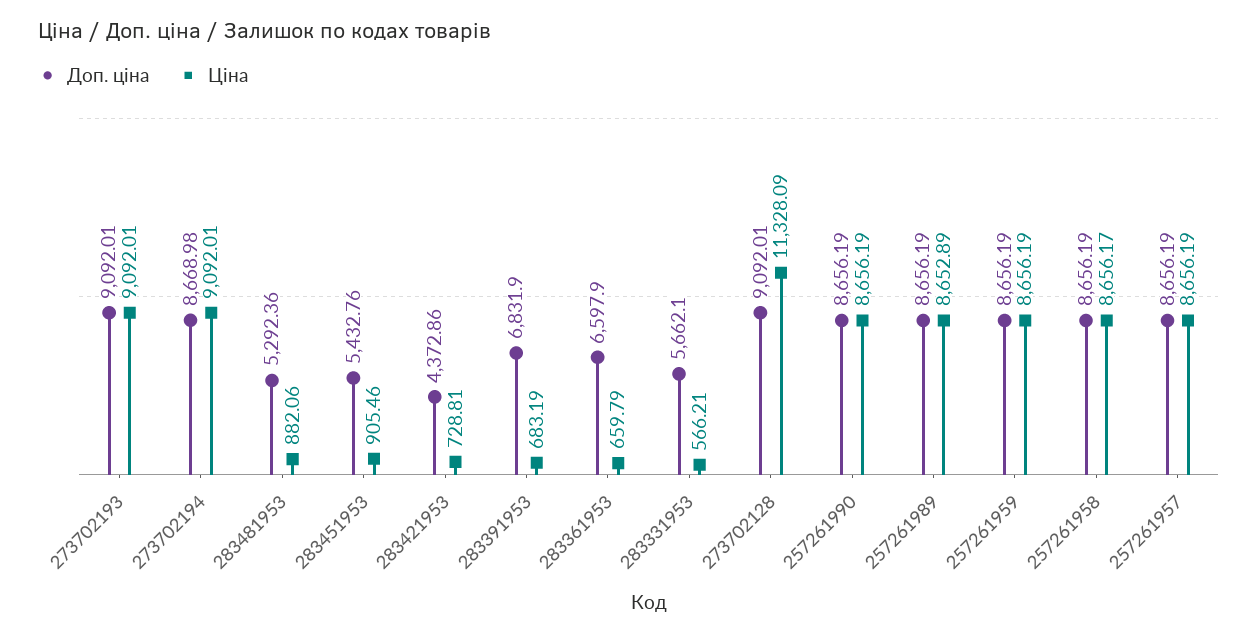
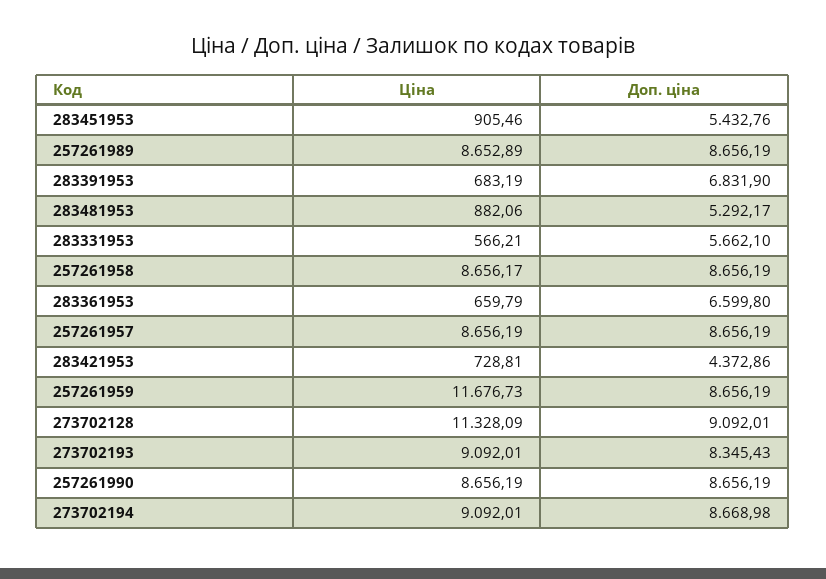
Доп. ціна, 273702193: 9092.01 -> 8345.43
Доп. ціна, 283481953: 5292.36 -> 5292.17
Доп. ціна, 283361953: 6597.9 -> 6599.8
Ціна, 257261959: 8656.19 -> 11676.73

